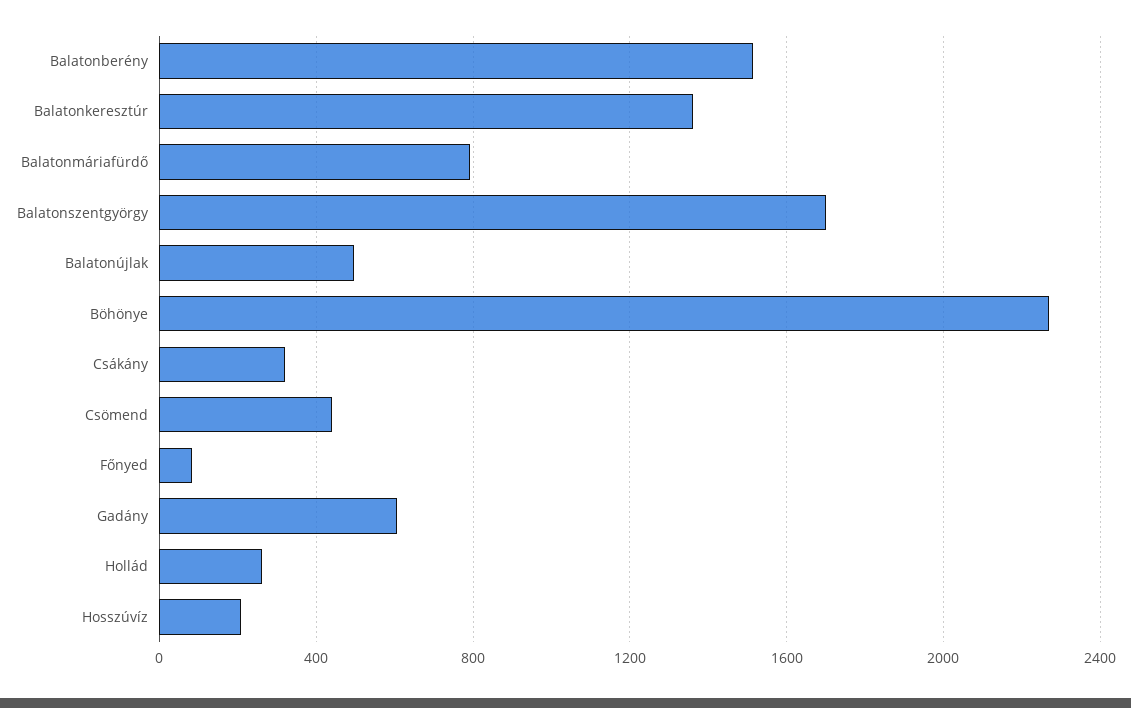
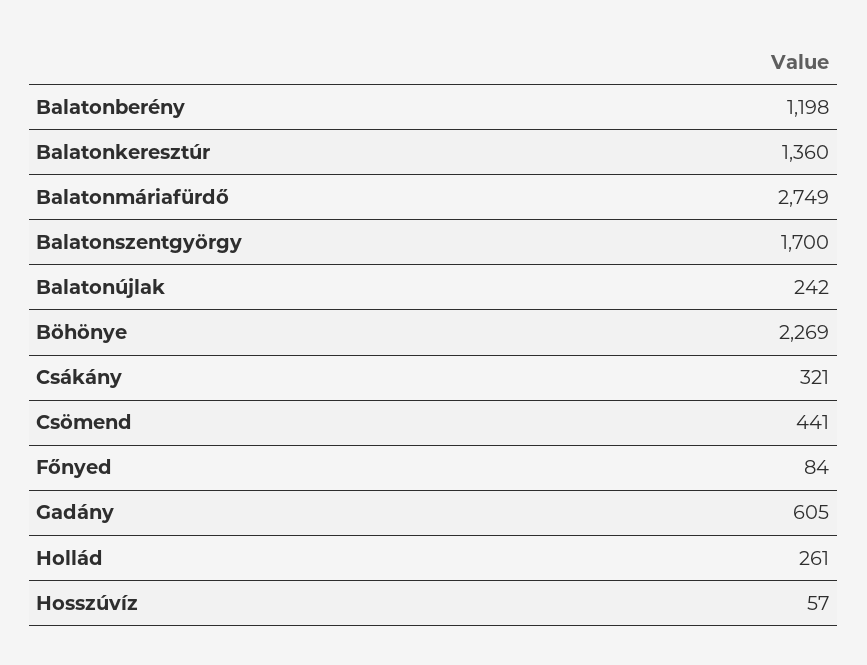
Balatonberény: 1500 -> 1198
Balatonmáriafürdő: 800 -> 2749
Balatonújlak: 500 -> 242
Hosszúvíz: 200 -> 57

